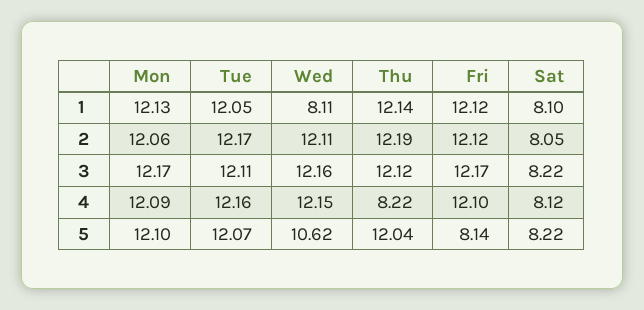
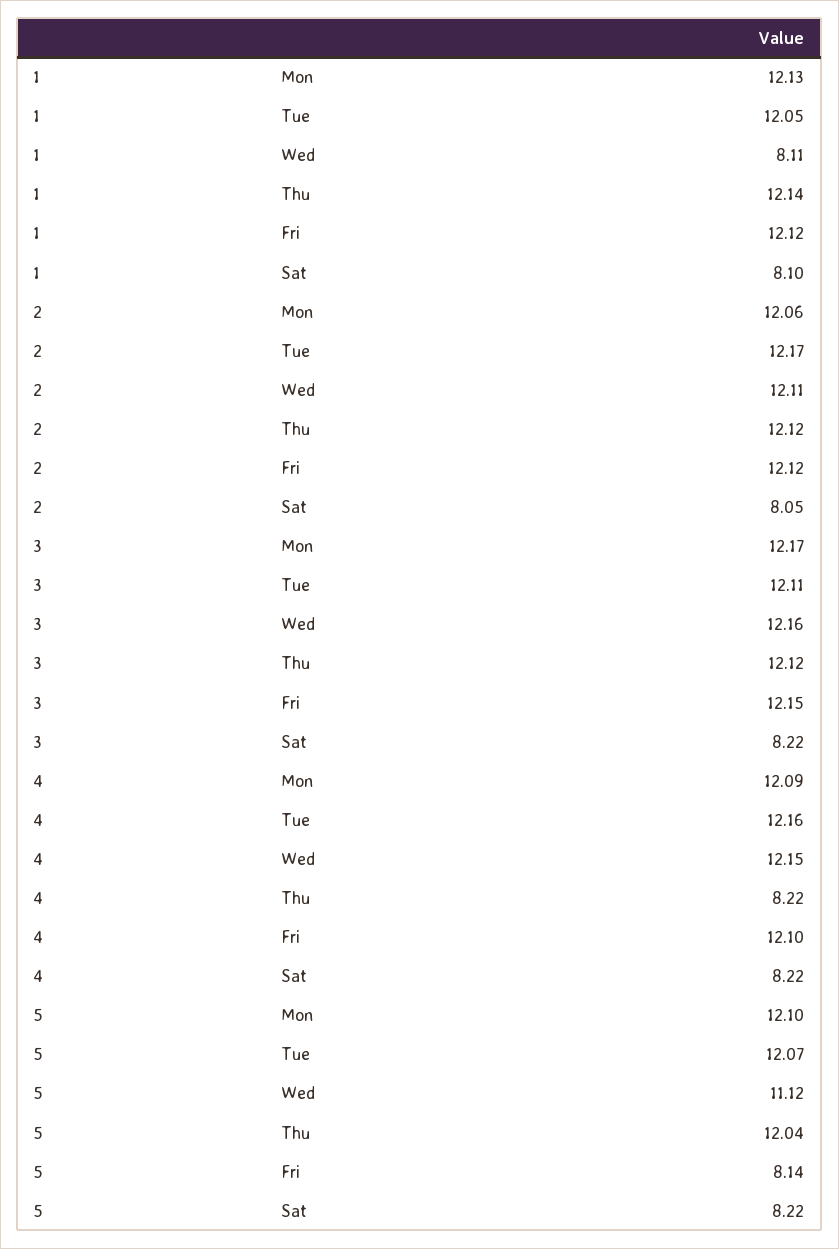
Thu, 2: 12.19 -> 12.12
Fri, 3: 12.17 -> 12.15
Sat, 4: 8.12 -> 8.22
Wed, 5: 10.62 -> 11.12

